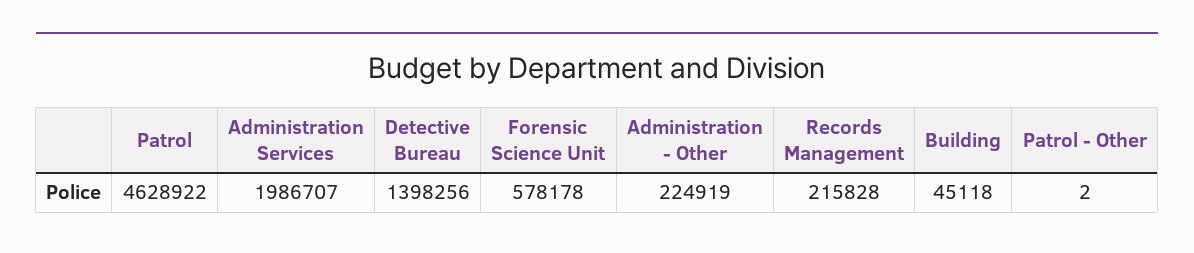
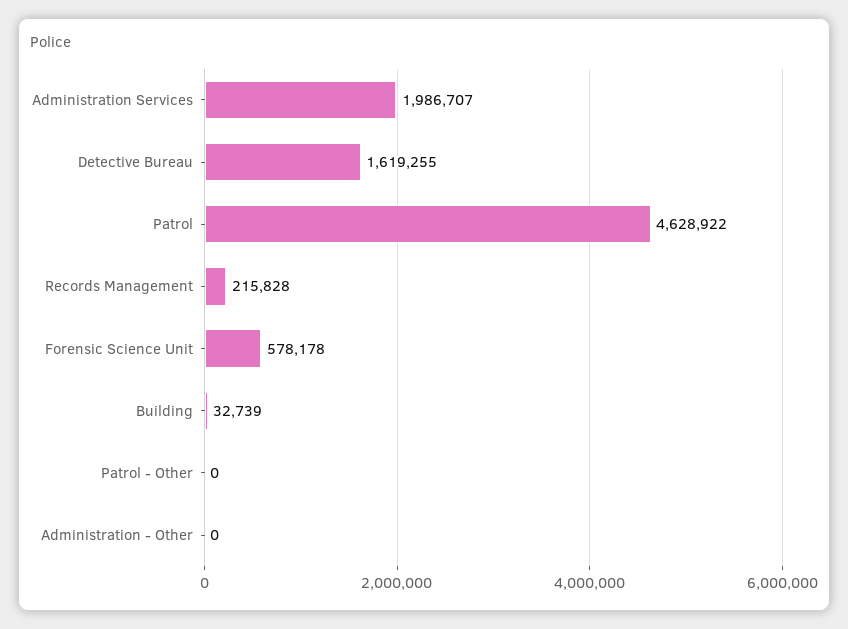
Detective Bureau: 1398256 -> 1619255
Administration - Other: 224919 -> 0
Building: 45118 -> 32739
Patrol - Other: 2 -> 0

